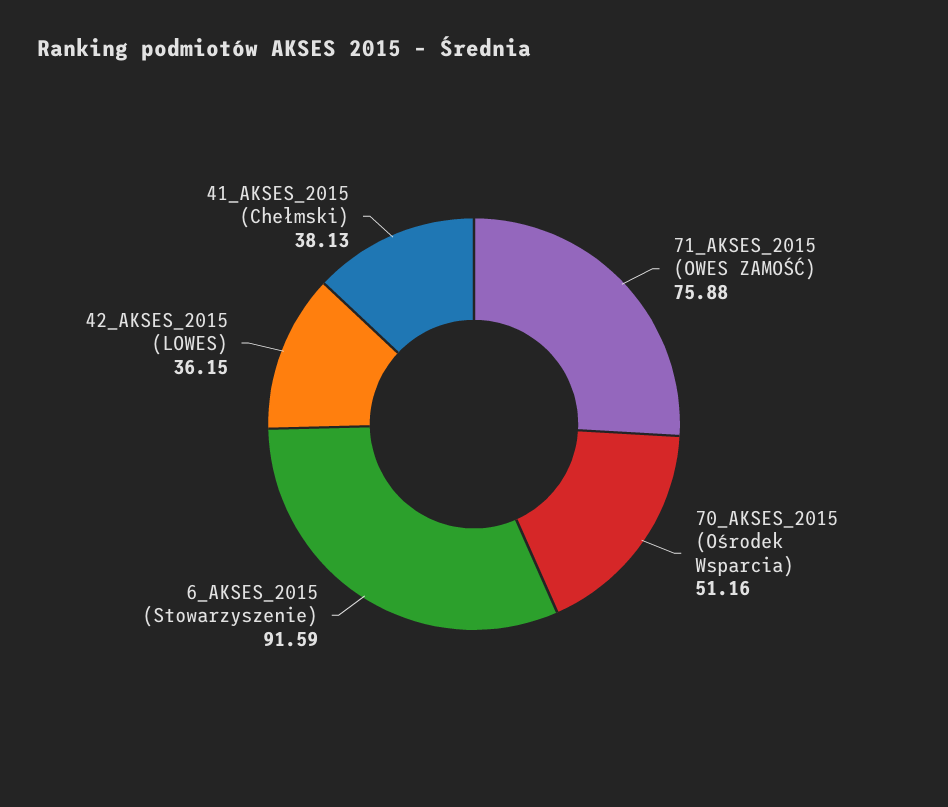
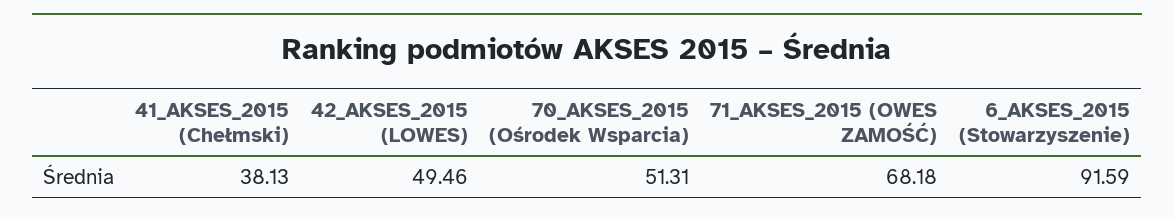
71_AKSES_2015 (OWES ZAMOŚĆ): 75.88 -> 68.18
70_AKSES_2015 (Ośrodek Wsparcia): 51.16 -> 51.31
42_AKSES_2015 (LOWES): 36.15 -> 49.46

